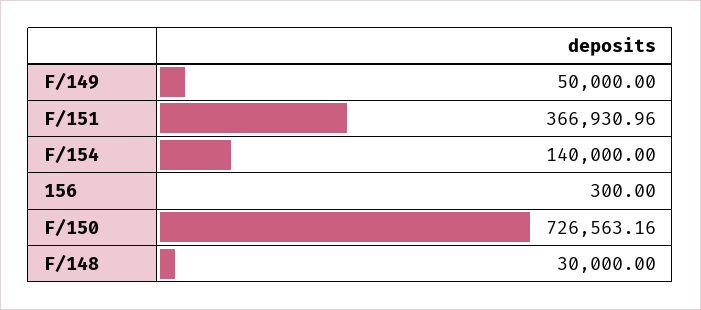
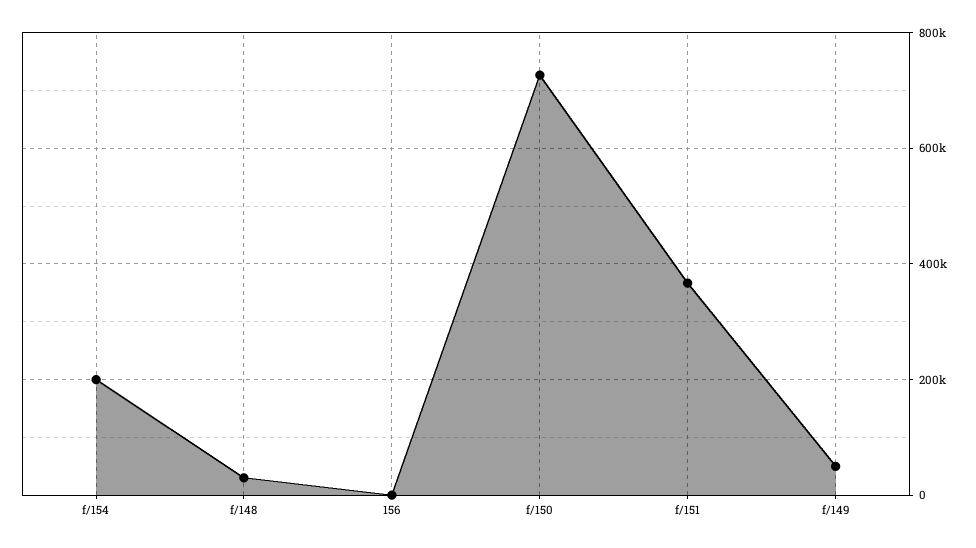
F/154: 140000 -> 200000

